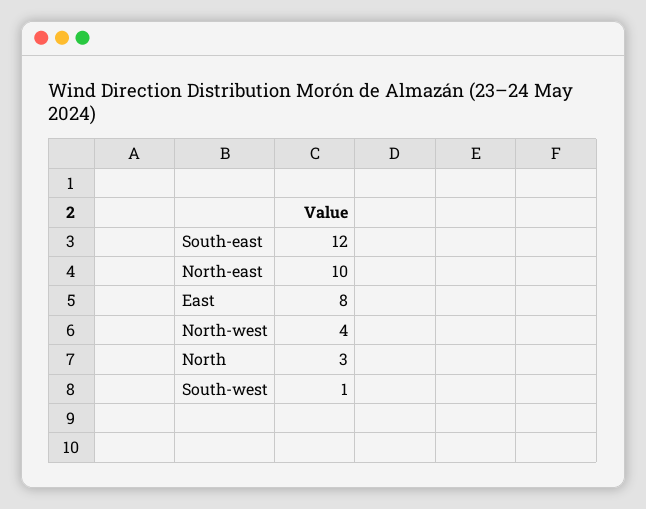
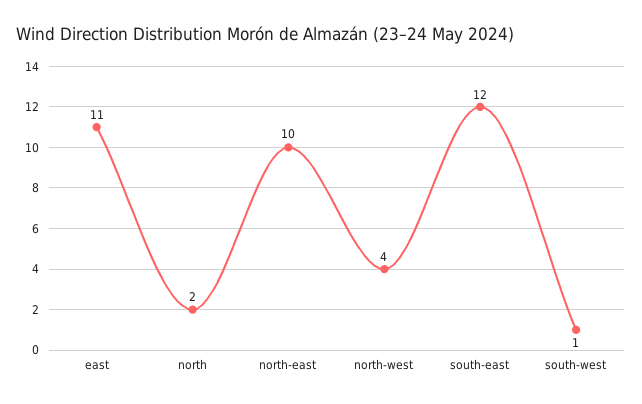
East: 8 -> 11
North: 3 -> 2

